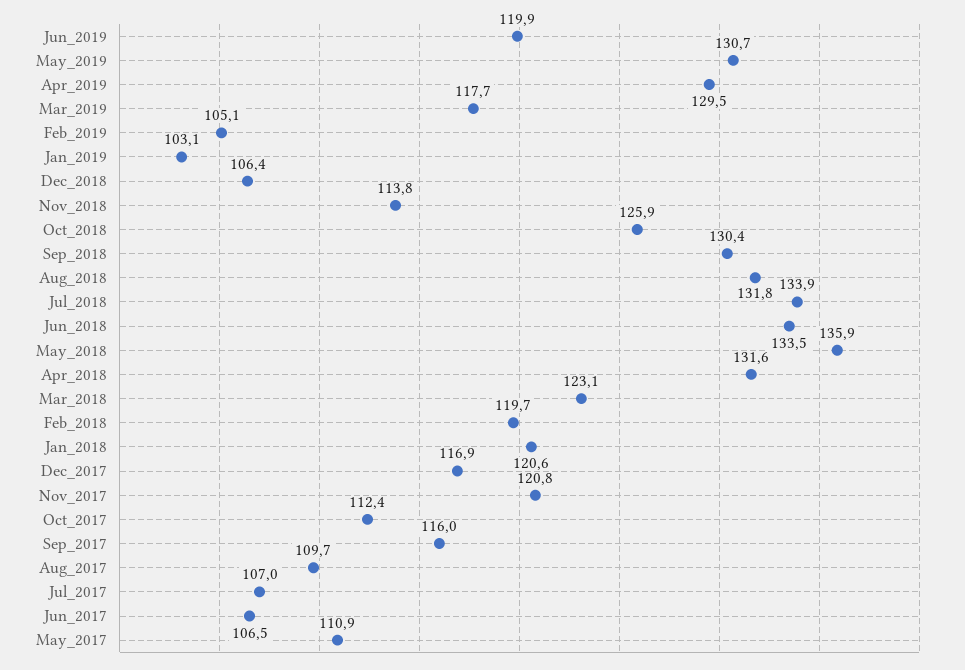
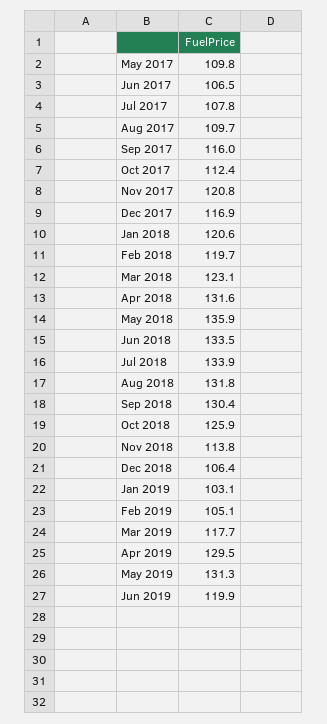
May_2019: 130.7 -> 131.3
Jul_2017: 107 -> 107.8
May_2017: 110.9 -> 109.8

